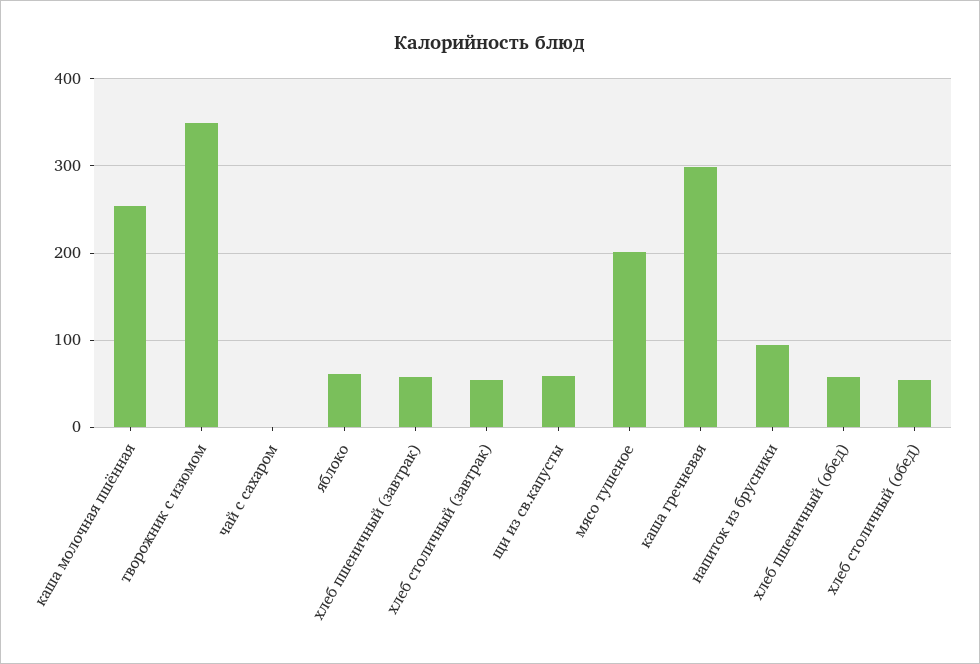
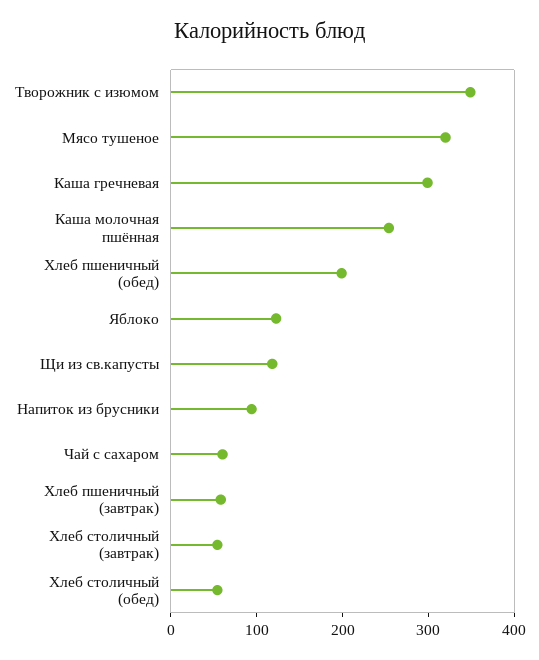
чай с сахаром: 0 -> 60
яблоко: 60 -> 120
щи из св.капусты: 60 -> 120
мясо тушеное: 200 -> 320
хлеб пшеничный (обед): 60 -> 200

